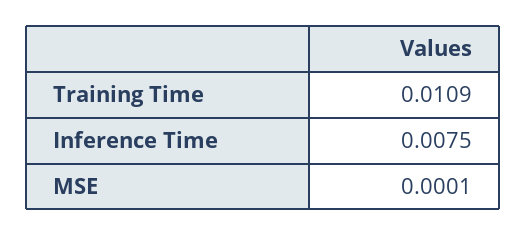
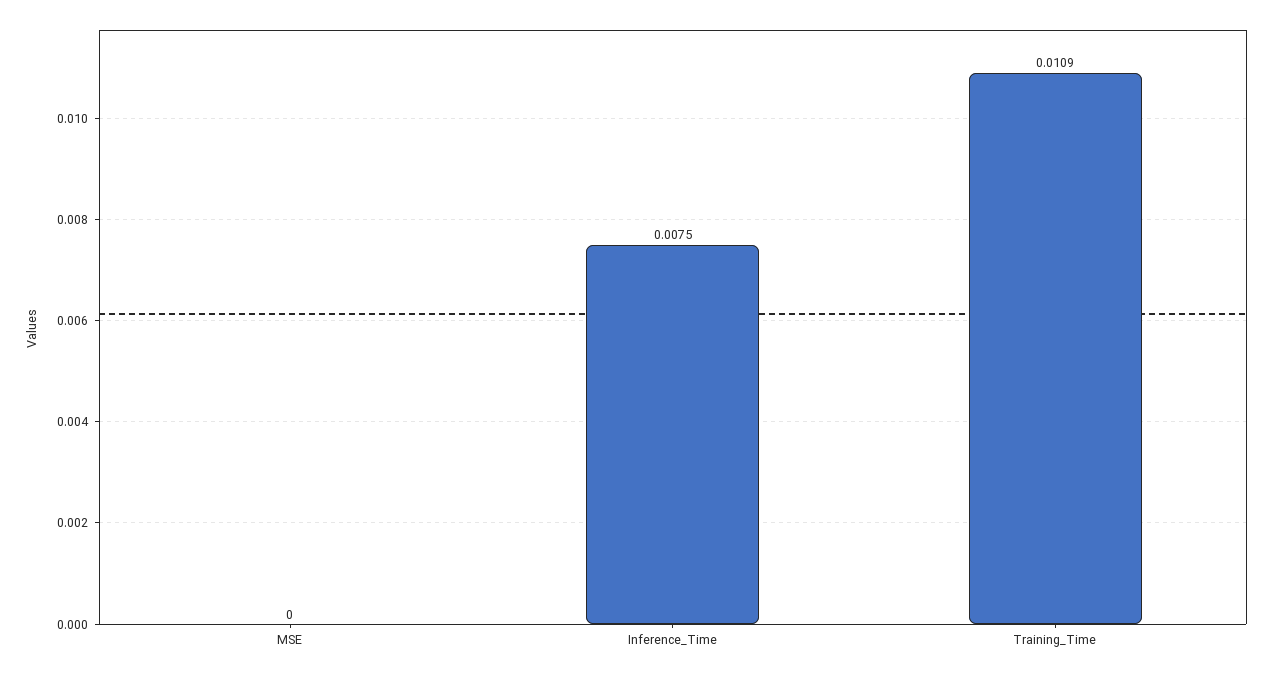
MSE: 0.0001 -> 0

